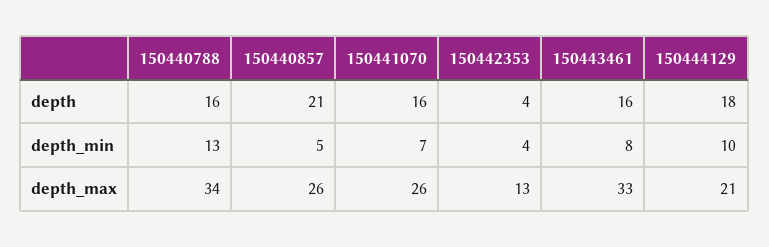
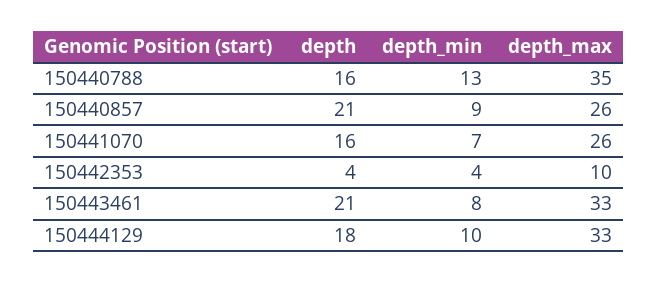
150443461, depth: 16 -> 21
150440857, depth_min: 5 -> 9
150440788, depth_max: 34 -> 35
150442353, depth_max: 13 -> 10
150444129, depth_max: 21 -> 33

